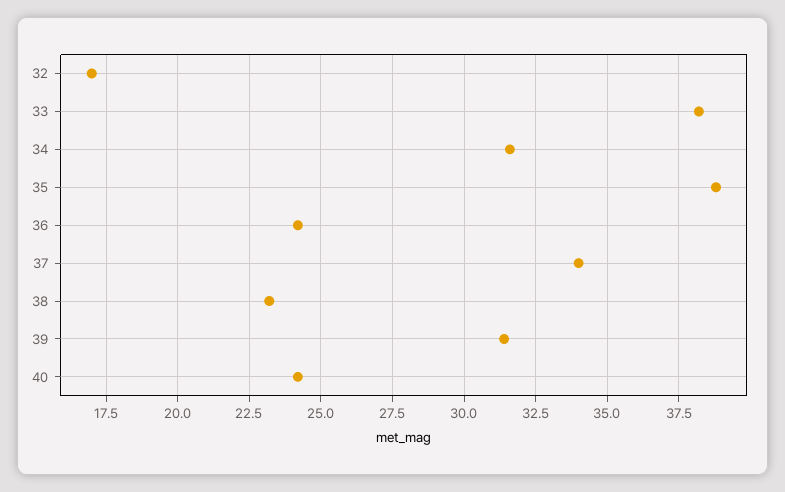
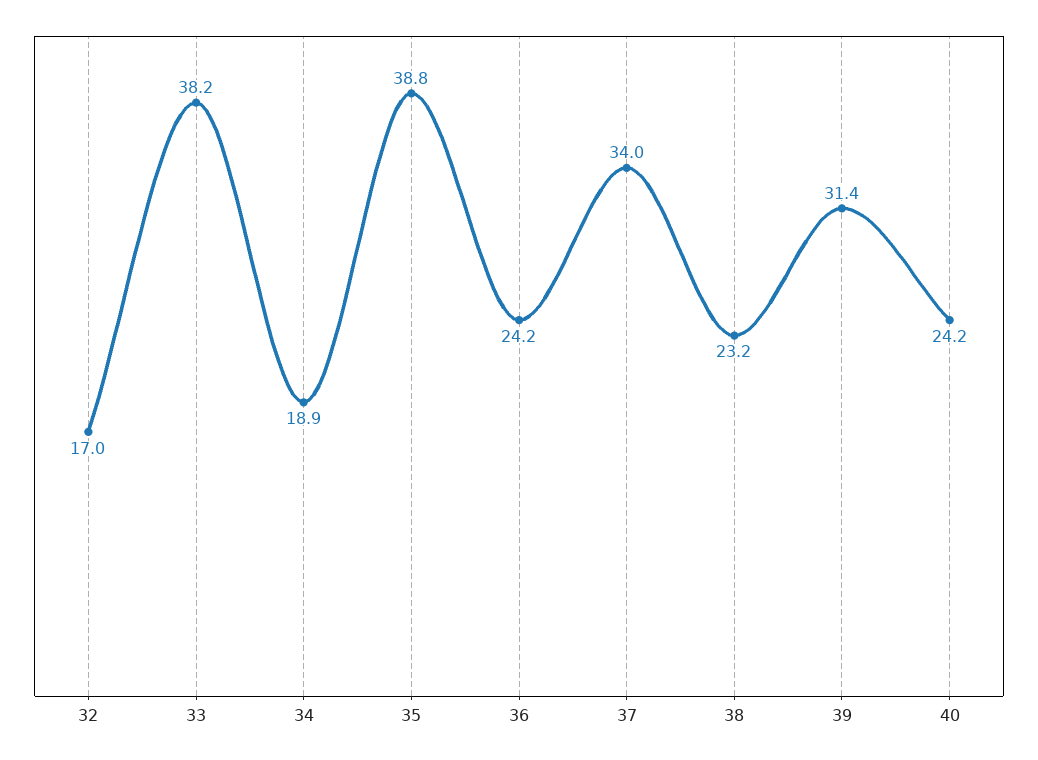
34: 31.5 -> 18.9

